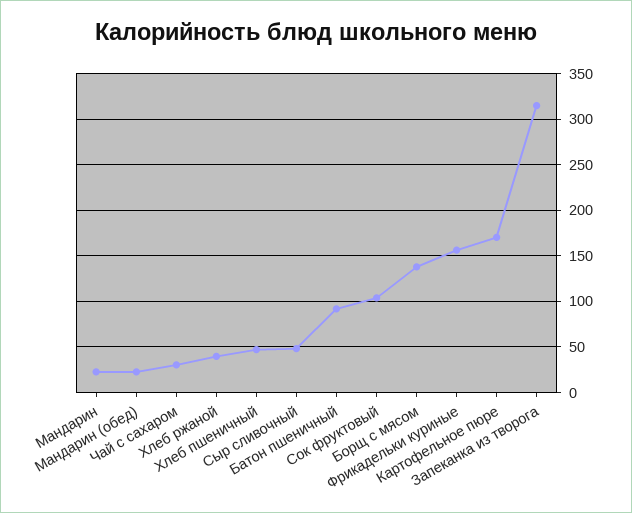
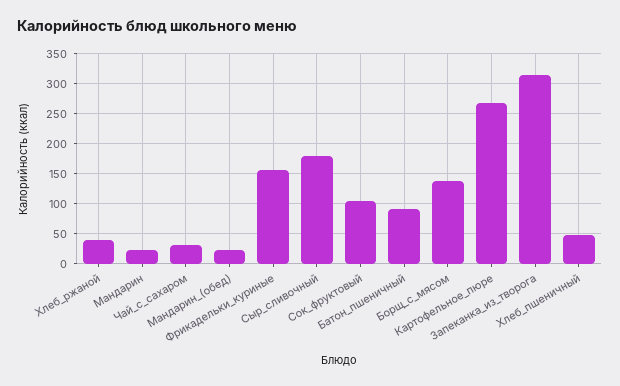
Сыр сливочный: 50 -> 175
Картофельное пюре: 170 -> 275

